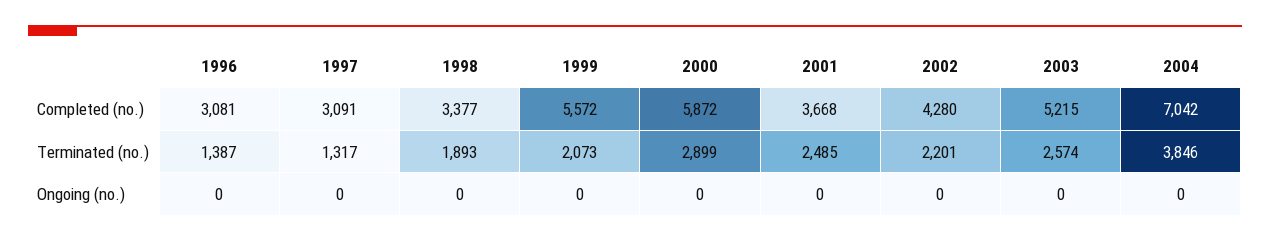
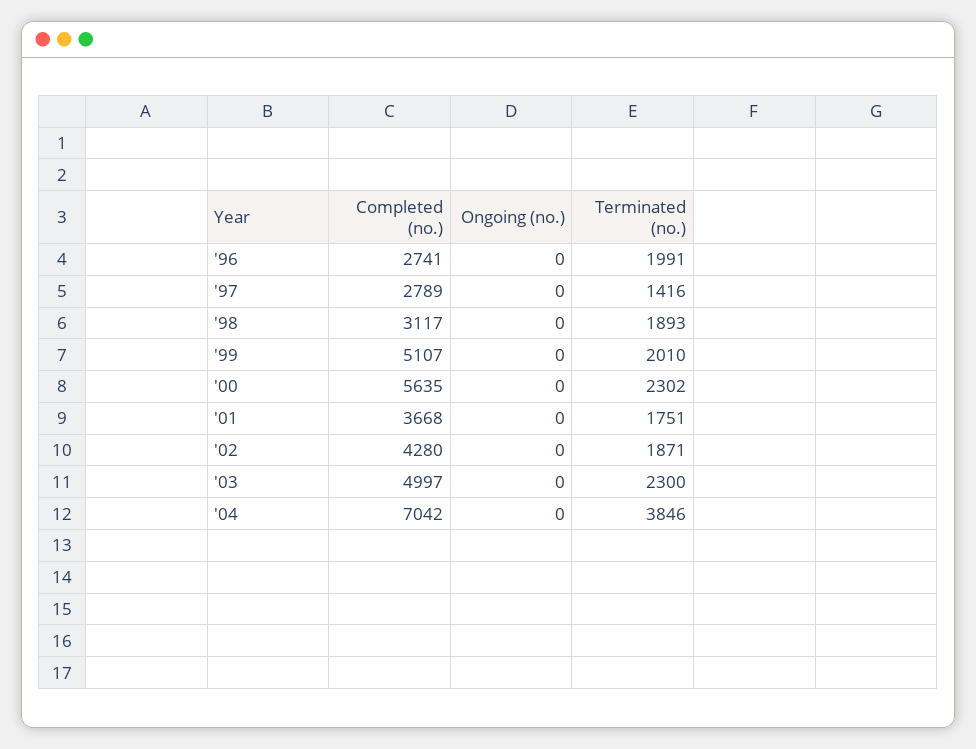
1996, Completed (no.): 3081 -> 2741
1997, Completed (no.): 3091 -> 2789
1998, Completed (no.): 3377 -> 3117
1999, Completed (no.): 5572 -> 5107
2000, Completed (no.): 5872 -> 5635
2003, Completed (no.): 5215 -> 4997
1996, Terminated (no.): 1387 -> 1991
1997, Terminated (no.): 1317 -> 1416
1999, Terminated (no.): 2073 -> 2010
2000, Terminated (no.): 2899 -> 2302
2001, Terminated (no.): 2485 -> 1751
2002, Terminated (no.): 2201 -> 1871
2003, Terminated (no.): 2574 -> 2300

